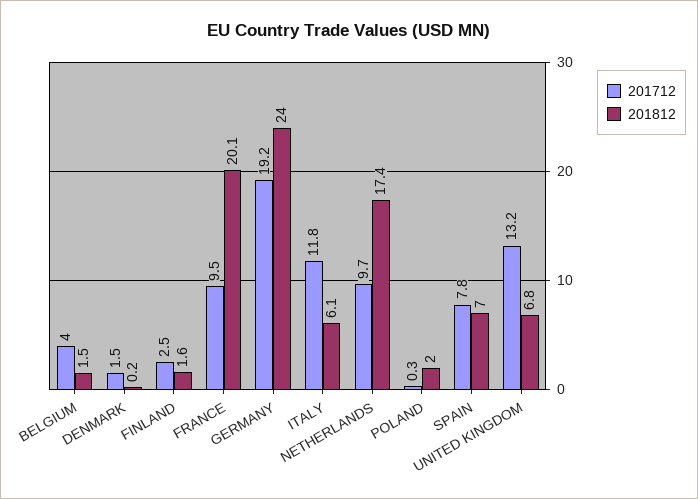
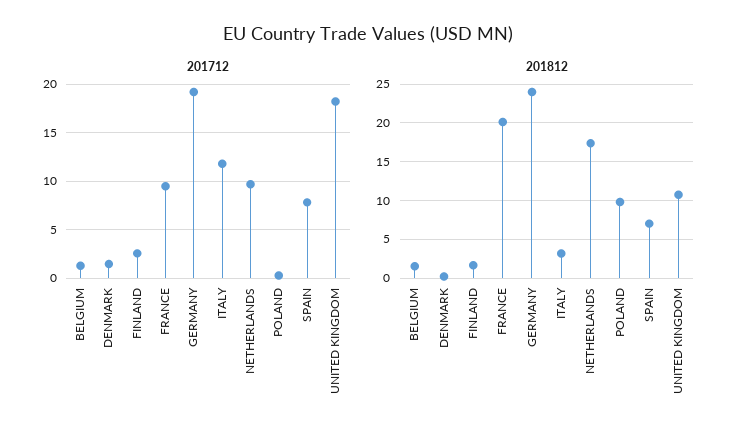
201712, BELGIUM: 4 -> 1
201812, ITALY: 6.1 -> 3
201812, POLAND: 2 -> 10
201712, UNITED KINGDOM: 13.2 -> 18
201812, UNITED KINGDOM: 6.8 -> 11

